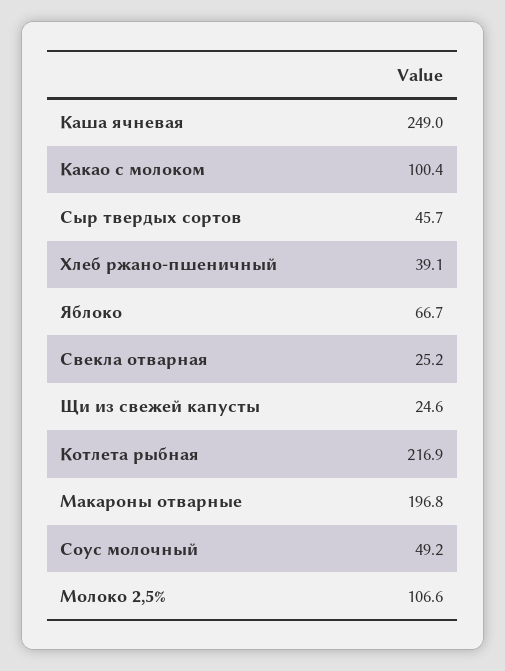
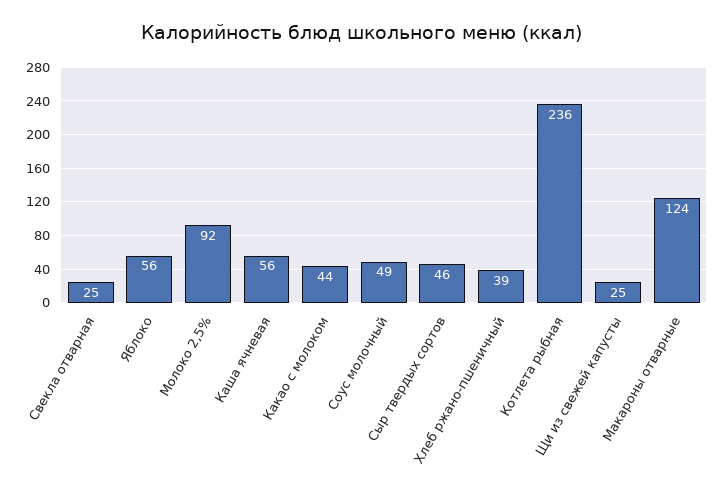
Каша ячневая: 249 -> 56
Какао с молоком: 100.4 -> 44
Яблоко: 66.7 -> 56
Котлета рыбная: 216.9 -> 236
Макароны отварные: 196.8 -> 124
Молоко 2,5%: 106.6 -> 92

